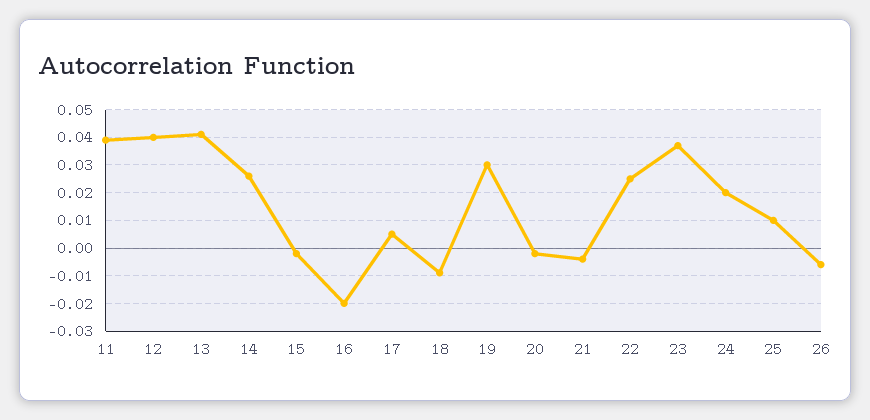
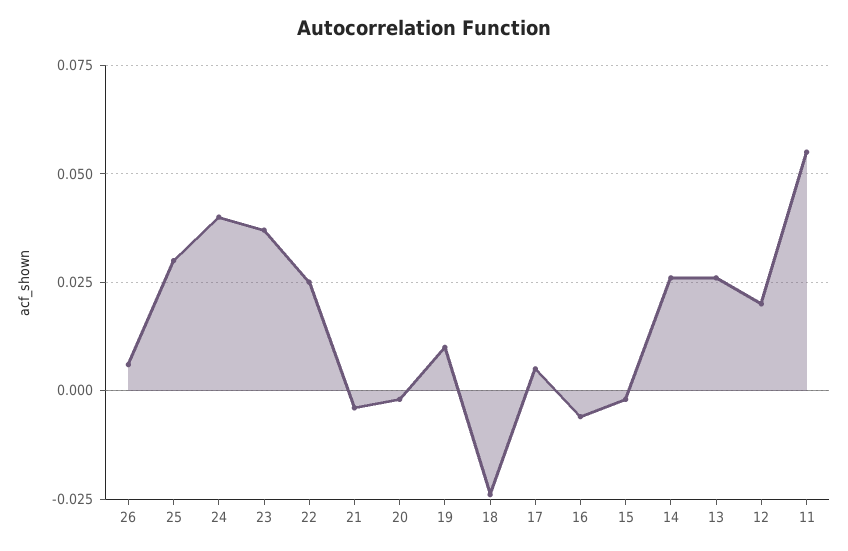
11: 0.04 -> 0.055
12: 0.04 -> 0.02
13: 0.04 -> 0.025
16: -0.02 -> -0.005
18: -0.01 -> -0.025
19: 0.03 -> 0.01
24: 0.02 -> 0.04
25: 0.01 -> 0.03
26: -0.005 -> 0.005

